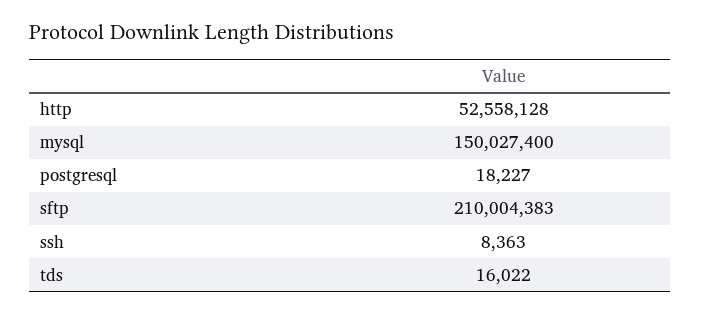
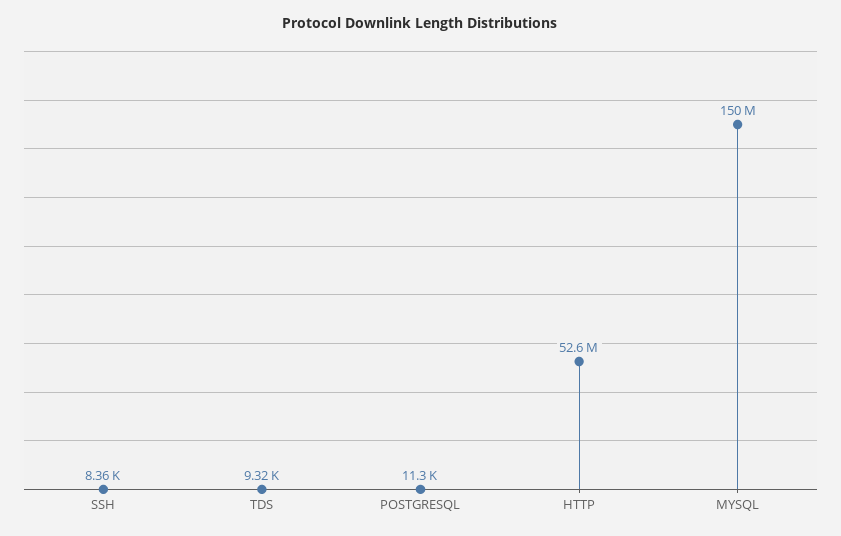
postgresql: 18227 -> 11300
sftp: 210004383 -> none
tds: 16022 -> 9320

